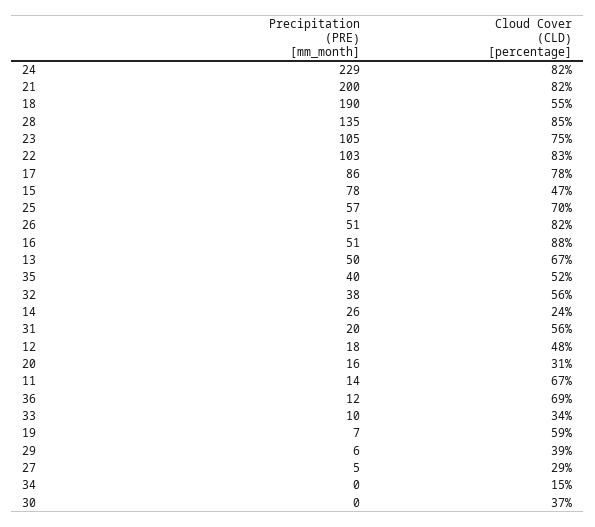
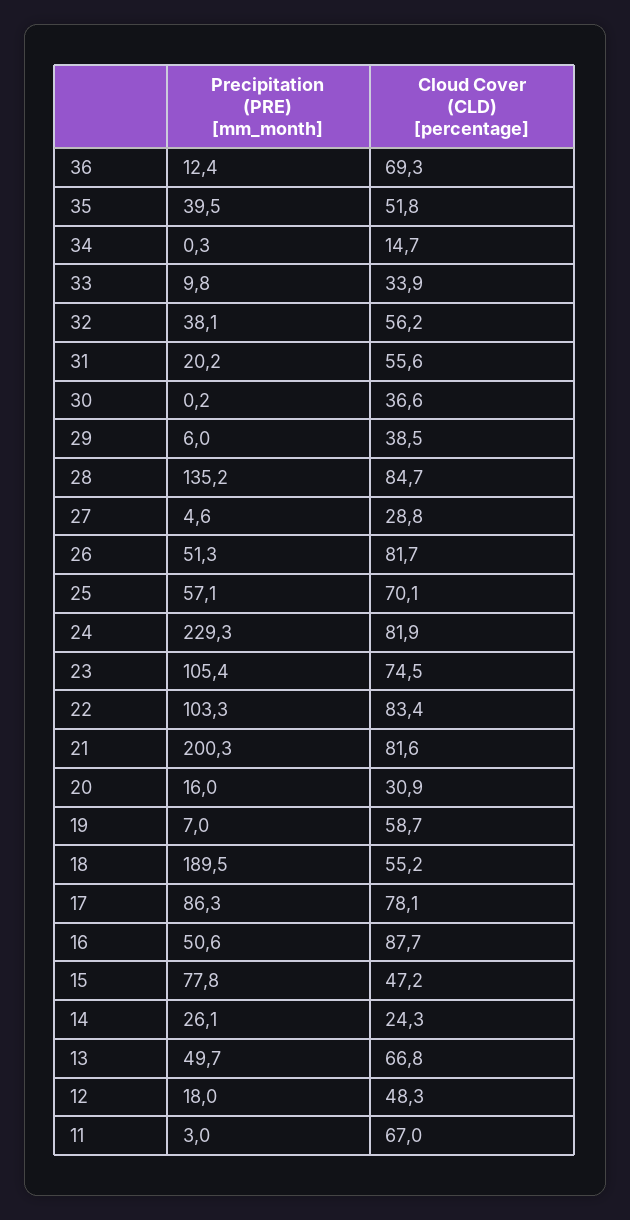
Precipitation (PRE) [mm_month], 11: 14 -> 3

